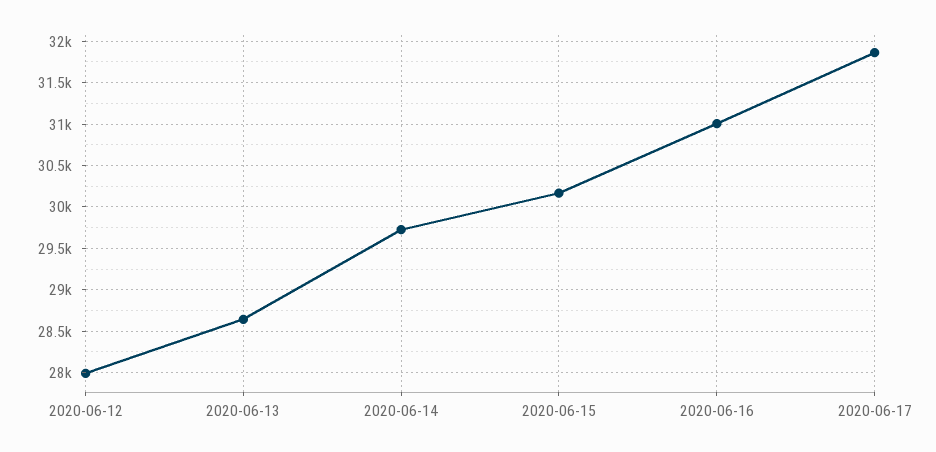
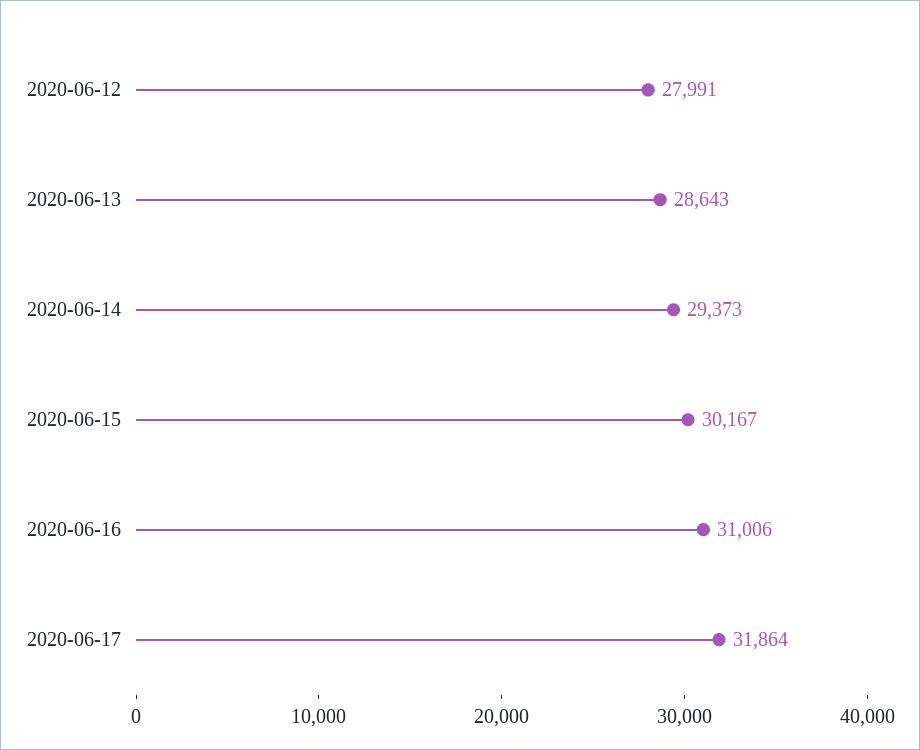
2020-06-14: 29700 -> 29373

